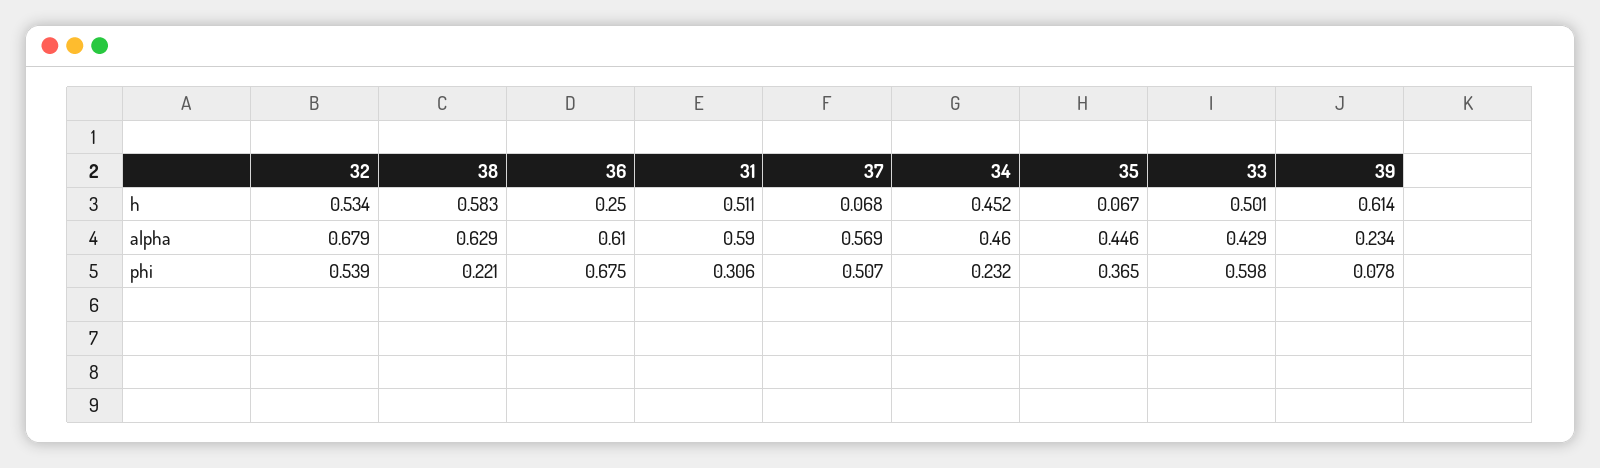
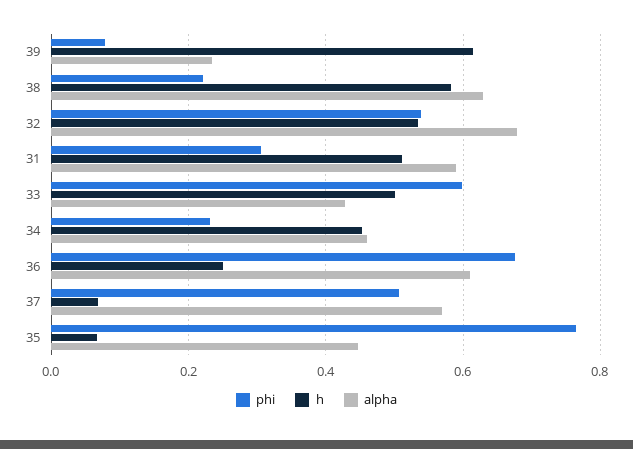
phi, 35: 0.365 -> 0.76

